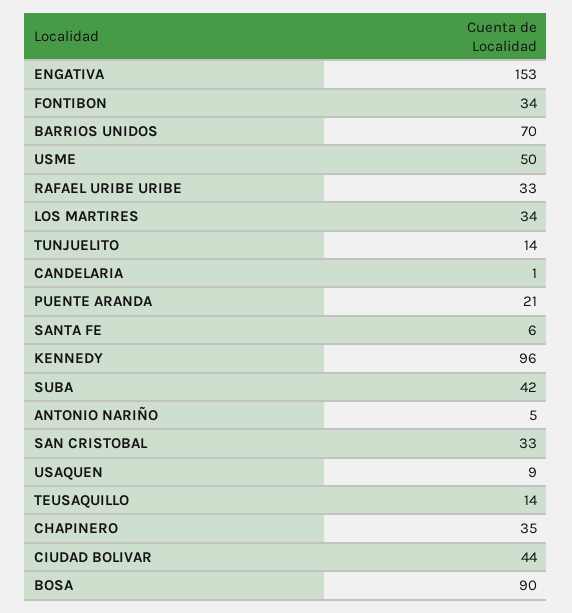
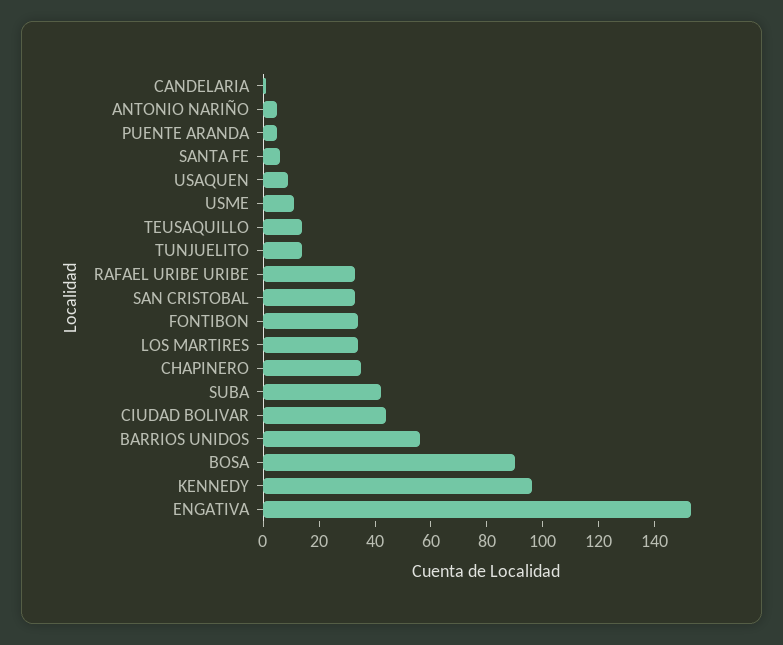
BARRIOS UNIDOS: 70 -> 55
USME: 50 -> 10
PUENTE ARANDA: 21 -> 5

